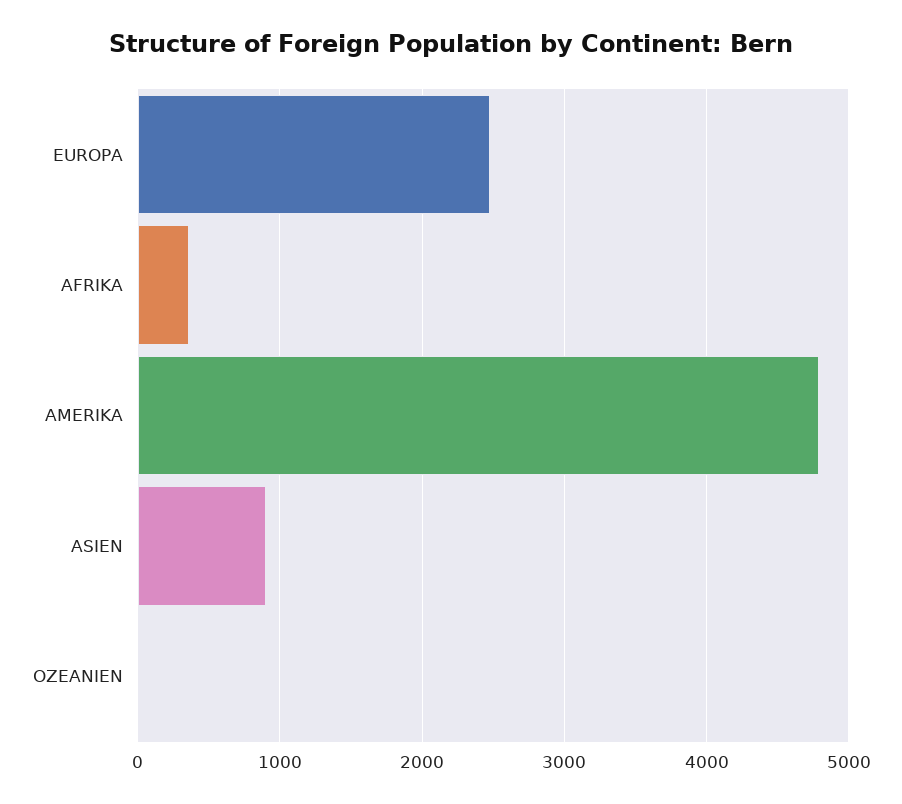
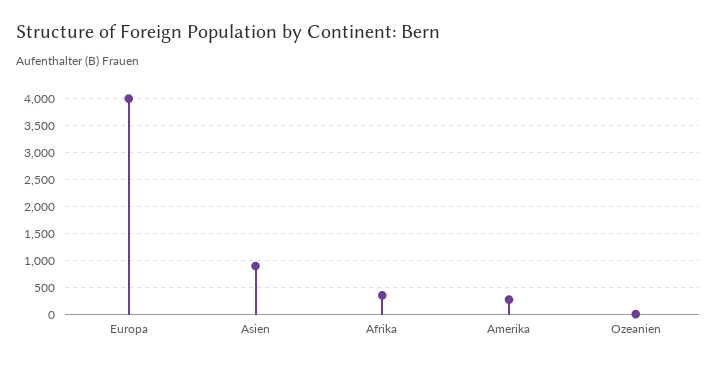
EUROPA: 2500 -> 4000
AMERIKA: 4800 -> 250

